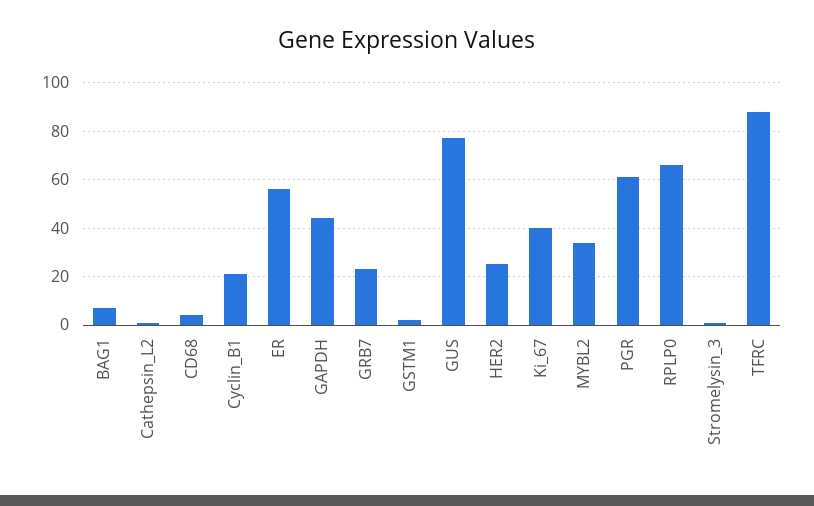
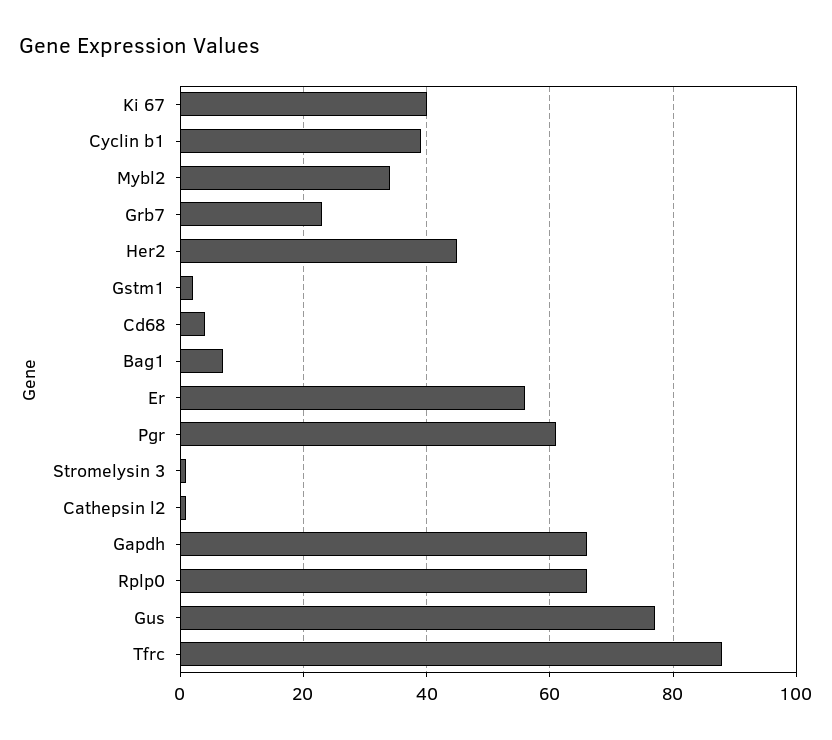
Cyclin_B1: 20 -> 40
GAPDH: 45 -> 65
HER2: 25 -> 45

